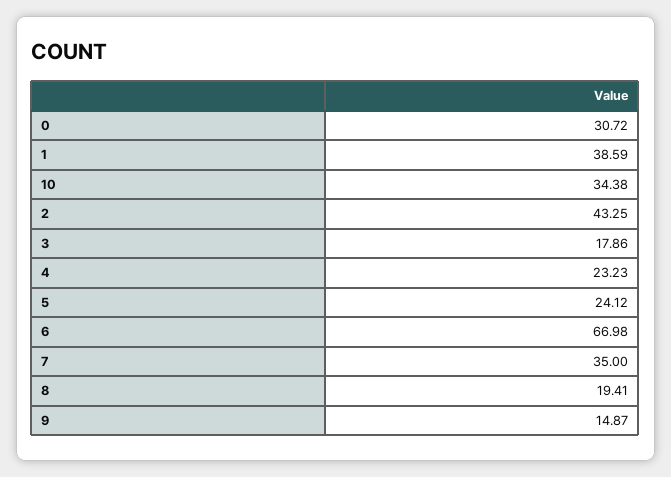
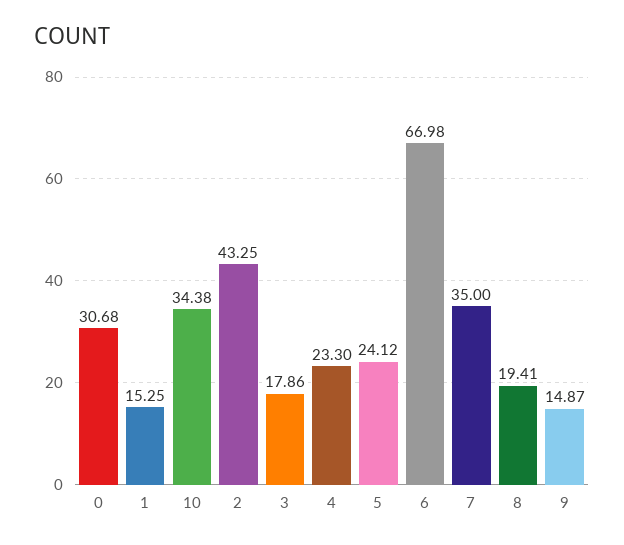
0: 30.72 -> 30.68
1: 38.59 -> 15.25
4: 23.23 -> 23.3

